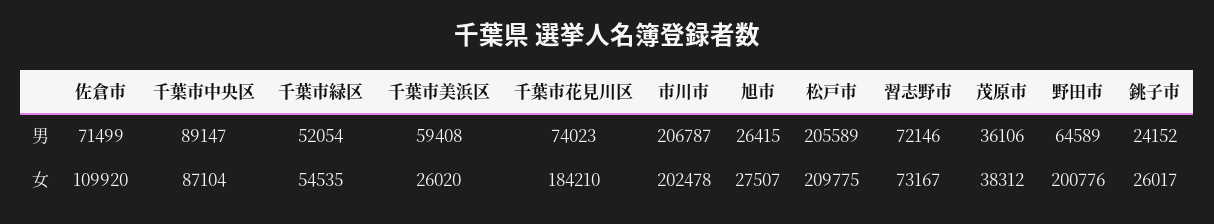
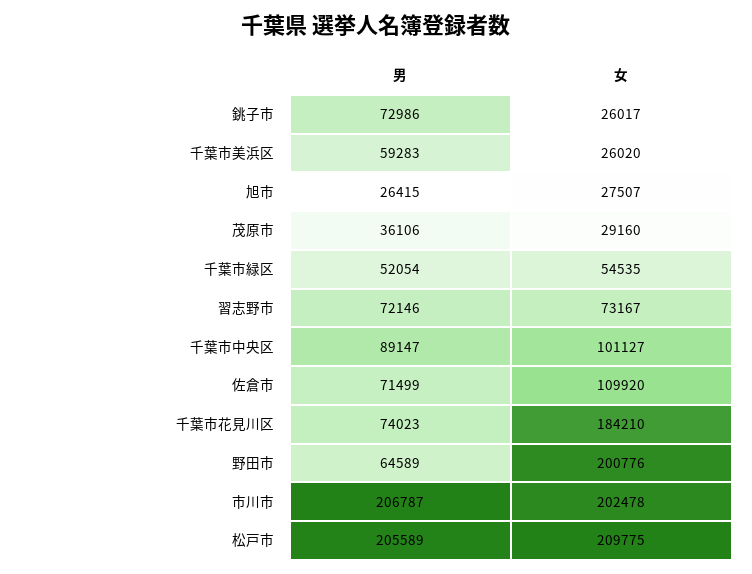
千葉市美浜区, 男: 59408 -> 59283
銚子市, 男: 24152 -> 72986
千葉市中央区, 女: 87104 -> 101127
茂原市, 女: 38312 -> 29160

